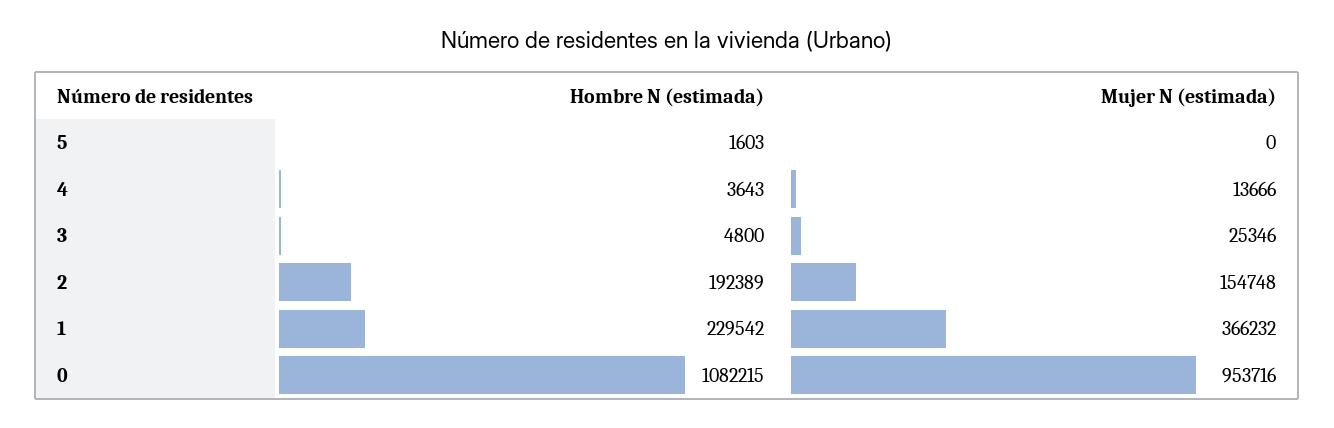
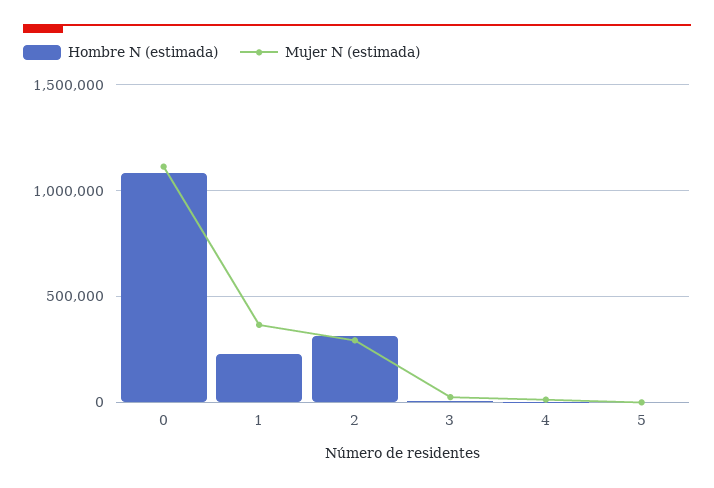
Hombre N (estimada), 2: 192389 -> 300000
Mujer N (estimada), 2: 154748 -> 300000
Mujer N (estimada), 0: 953716 -> 1100000

